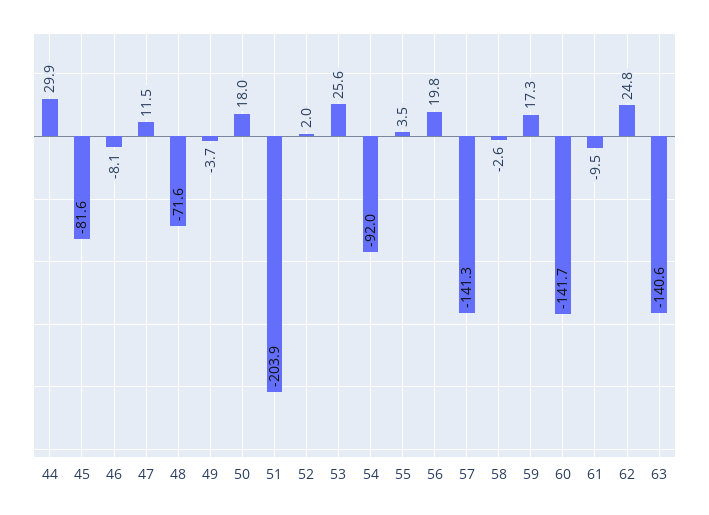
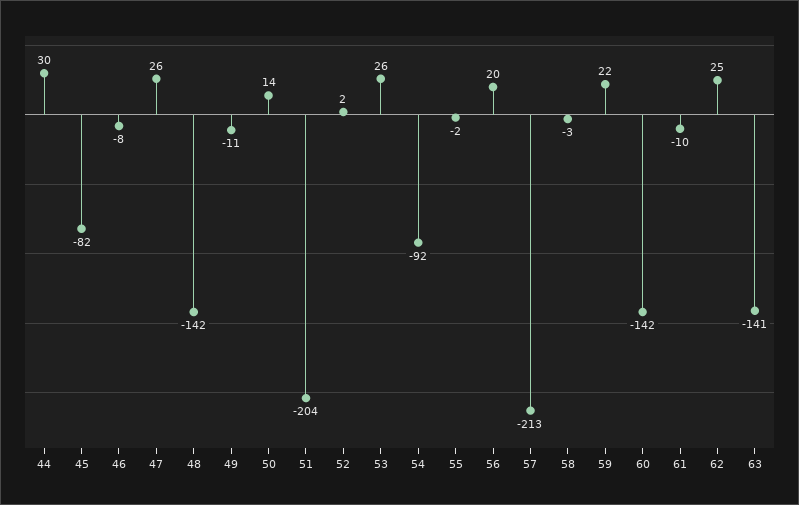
47: 11.5 -> 26
48: -71.6 -> -142
49: -3.7 -> -11
50: 18 -> 14
55: 3.5 -> -2
57: -141.3 -> -213
59: 17.3 -> 22

